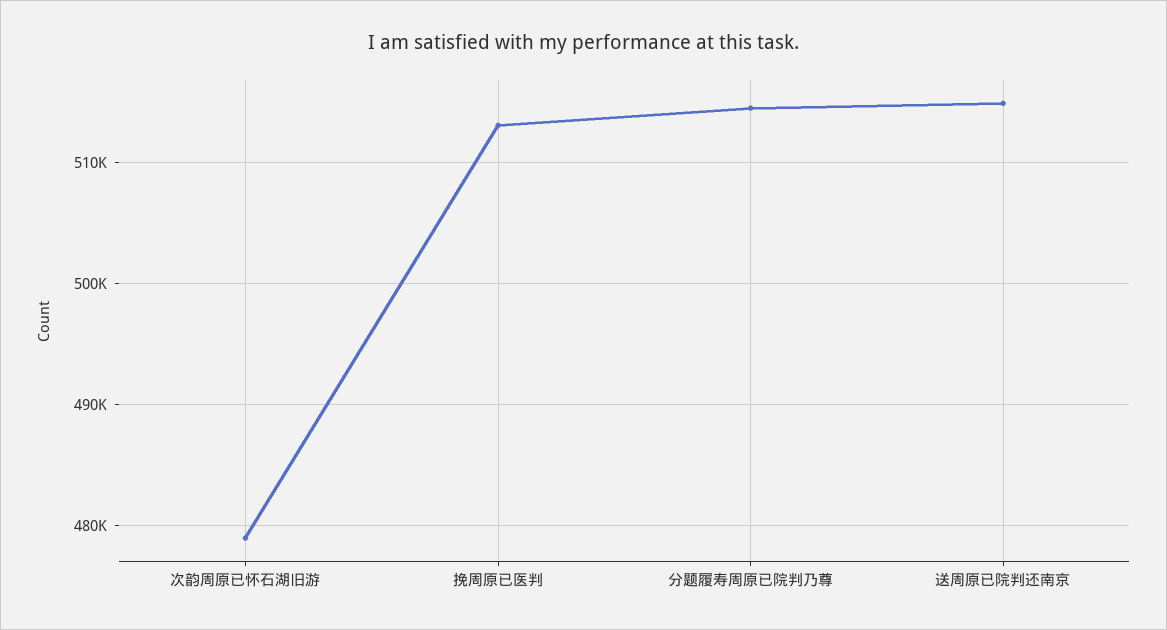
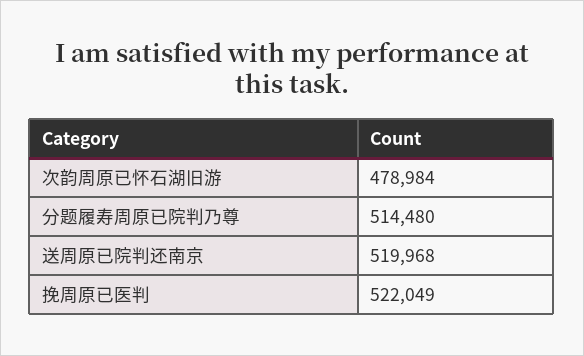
挽周原已医判: 513000 -> 522049
送周原已院判还南京: 515000 -> 519968

